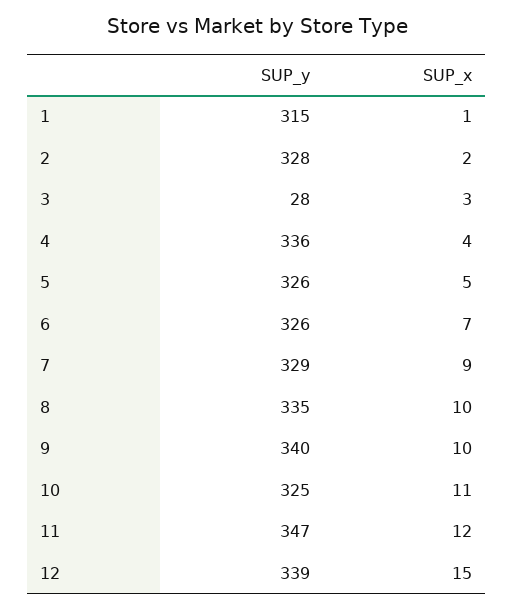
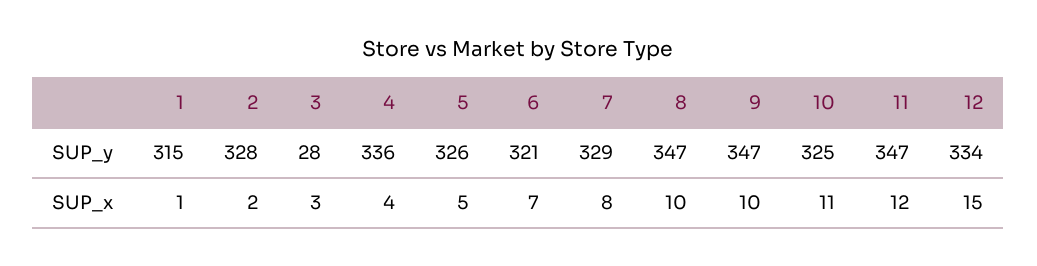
SUP_y, 6: 326 -> 321
SUP_x, 7: 9 -> 8
SUP_y, 8: 335 -> 347
SUP_y, 9: 340 -> 347
SUP_y, 12: 339 -> 334

